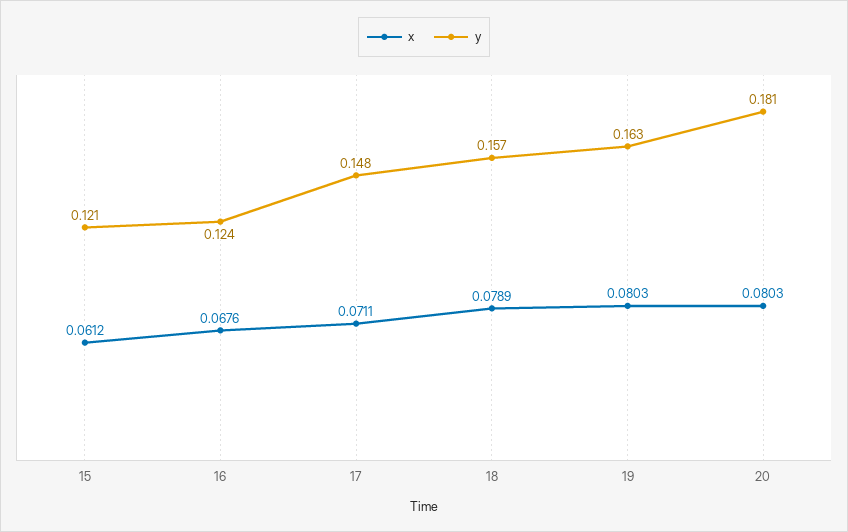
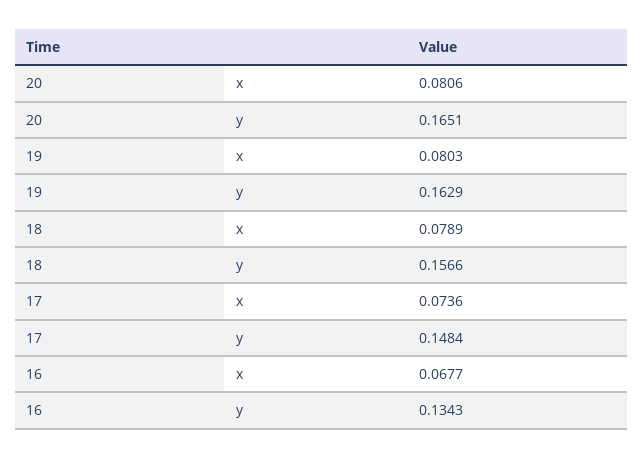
x, 15: 0.0612 -> none
y, 15: 0.121 -> none
x, 16: 0.0676 -> 0.0677
y, 16: 0.124 -> 0.1343
x, 17: 0.0711 -> 0.0736
x, 20: 0.0803 -> 0.0806
y, 20: 0.181 -> 0.1651

